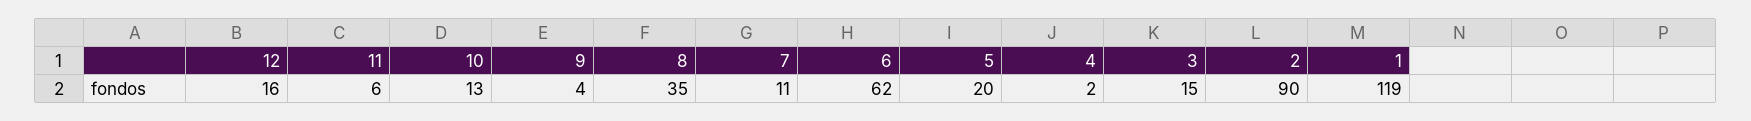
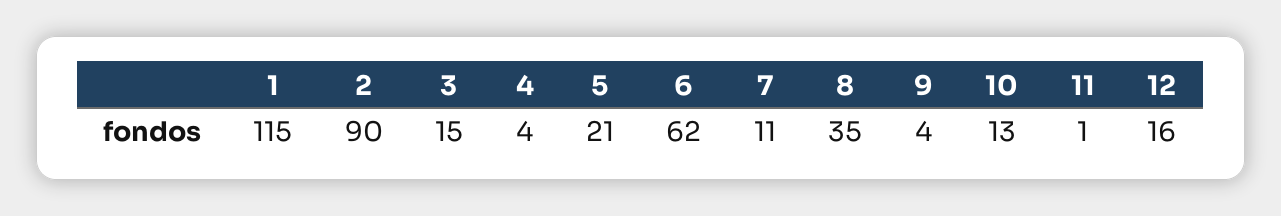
11: 6 -> 1
5: 20 -> 21
4: 2 -> 4
1: 119 -> 115

